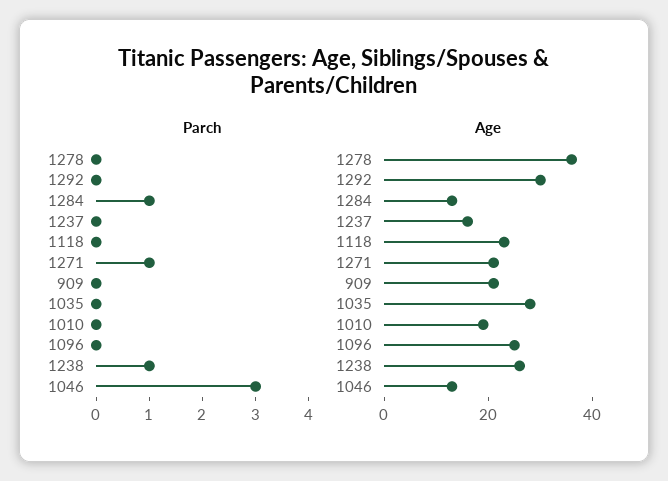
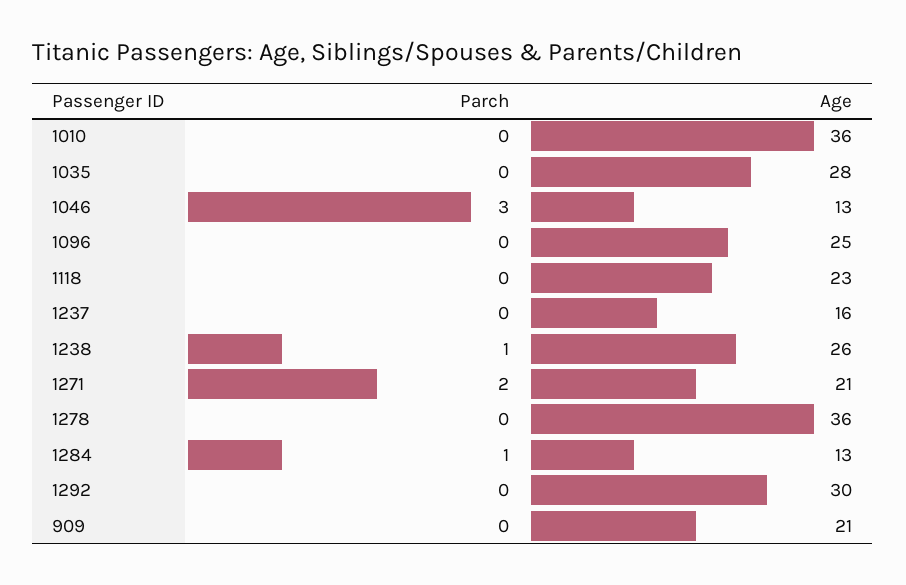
Parch, 1271: 1 -> 2
Age, 1010: 20 -> 36

